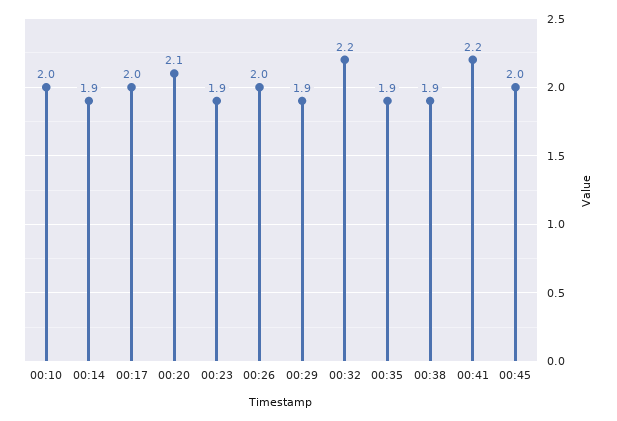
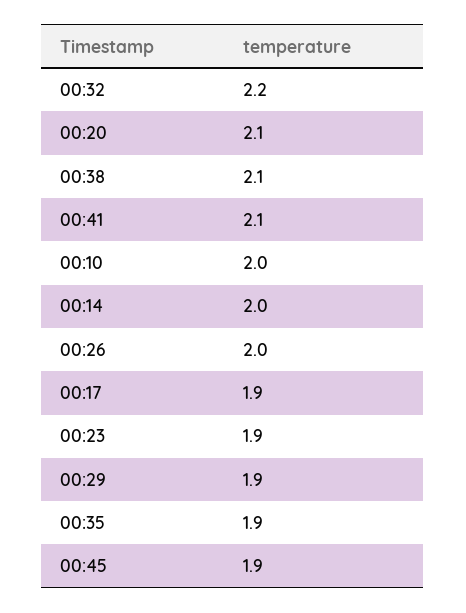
00:14: 1.9 -> 2
00:17: 2 -> 1.9
00:38: 1.9 -> 2.1
00:41: 2.2 -> 2.1
00:45: 2 -> 1.9

